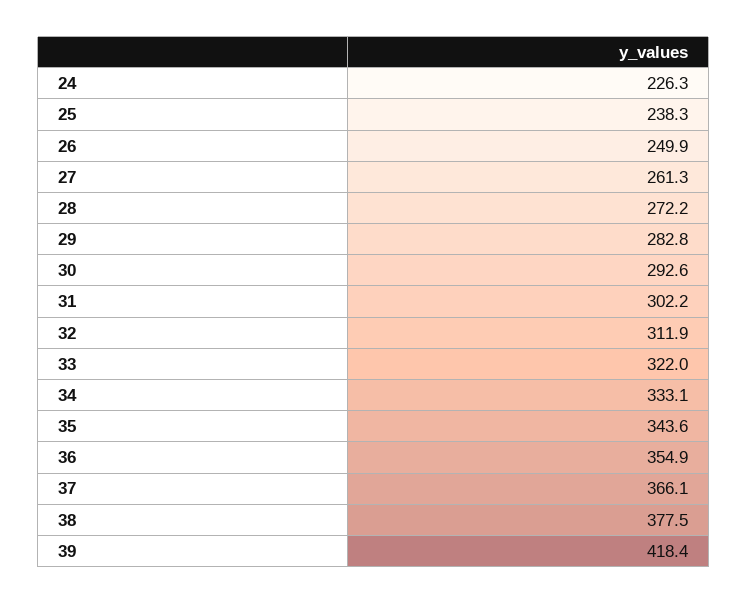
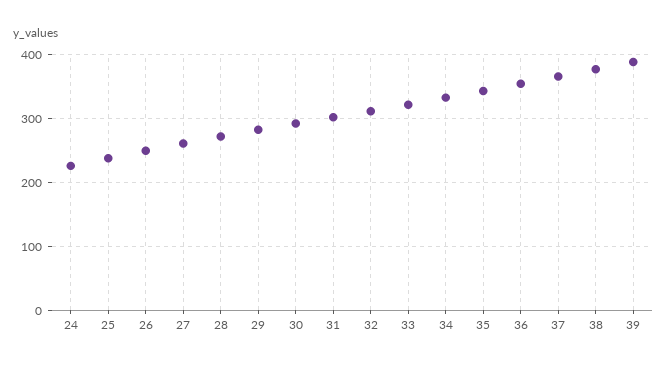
39: 418.4 -> 390

